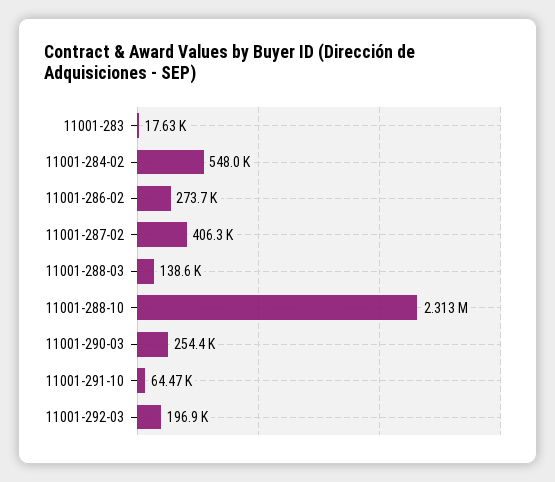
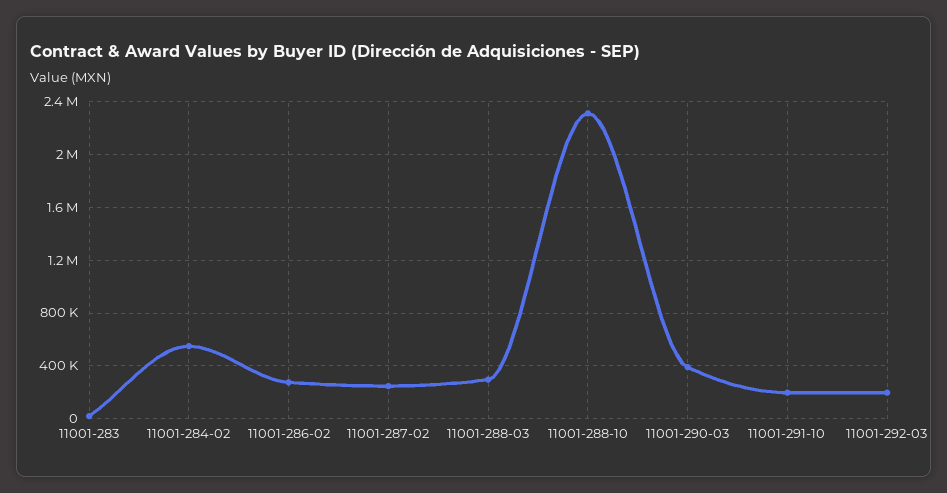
11001-287-02: 406300 -> 250000
11001-288-03: 138600 -> 300000
11001-290-03: 254400 -> 400000
11001-291-10: 64470 -> 200000

